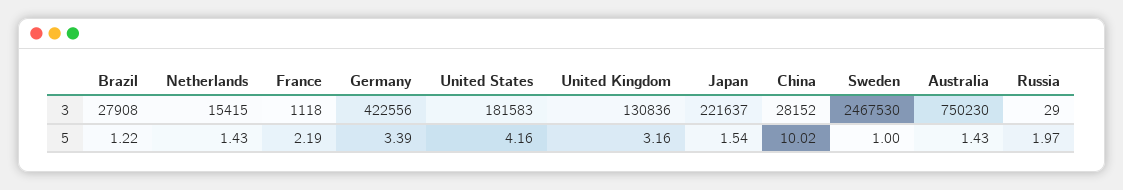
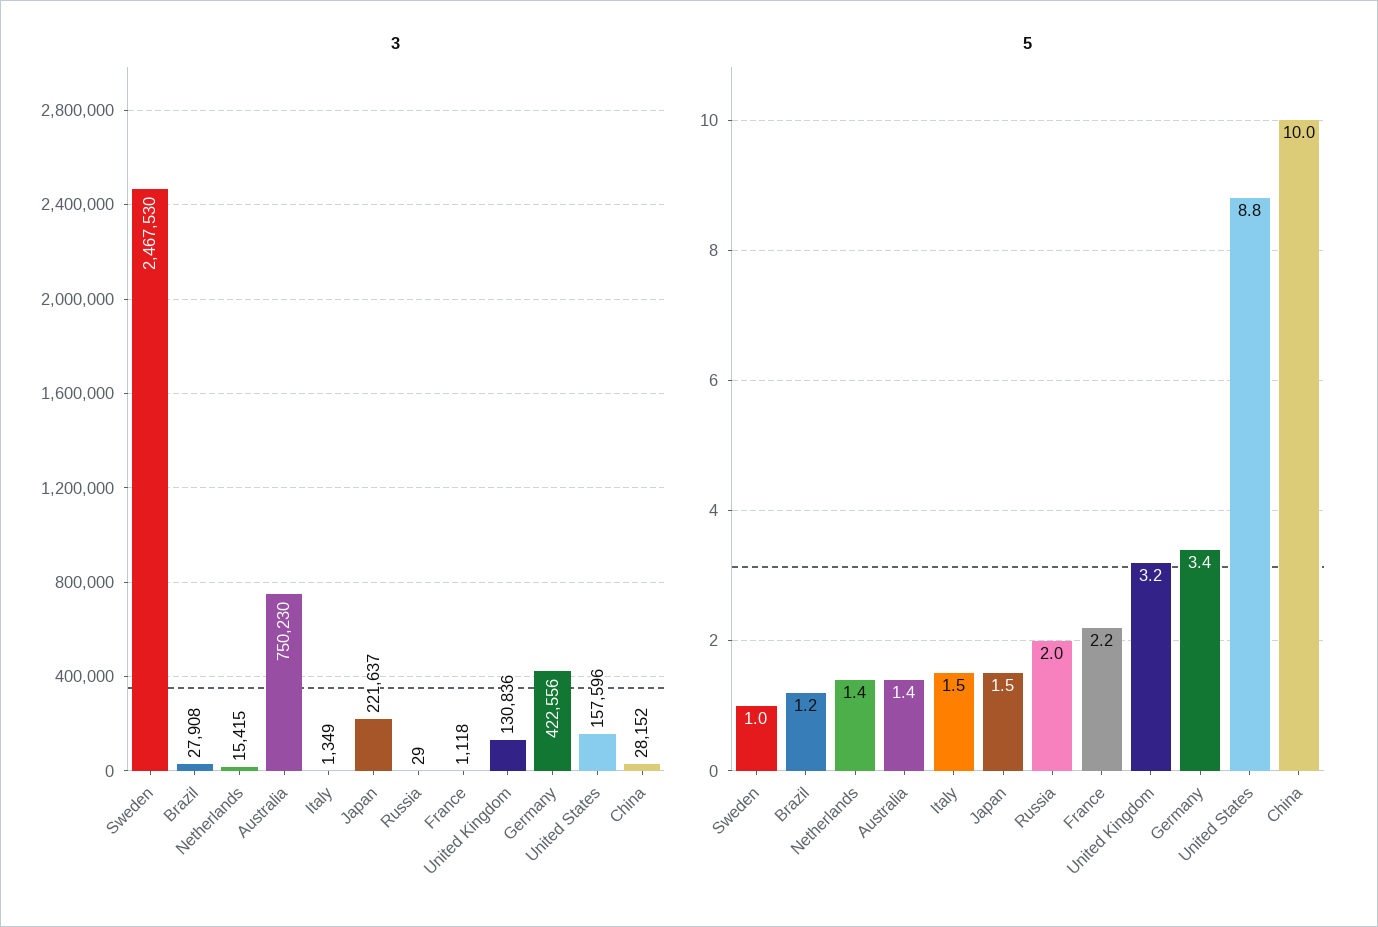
3, United States: 181583 -> 157596
5, United States: 4.16 -> 8.8
3, Italy: none -> 1349
5, Italy: none -> 1.5

